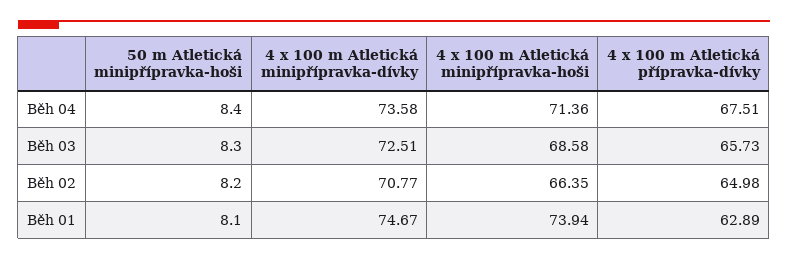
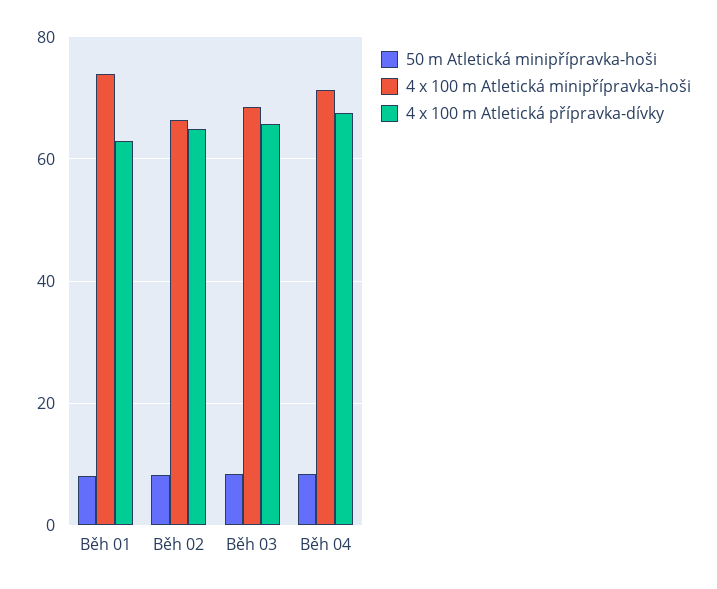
4 x 100 m Atletická minipřípravka-dívky, Běh 04: 73.58 -> none
4 x 100 m Atletická minipřípravka-dívky, Běh 03: 72.51 -> none
4 x 100 m Atletická minipřípravka-dívky, Běh 02: 70.77 -> none
4 x 100 m Atletická minipřípravka-dívky, Běh 01: 74.67 -> none

